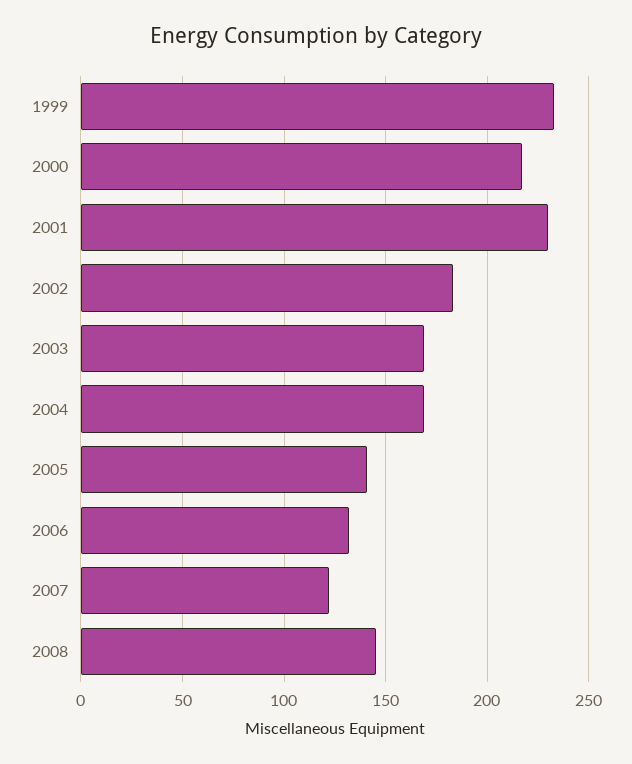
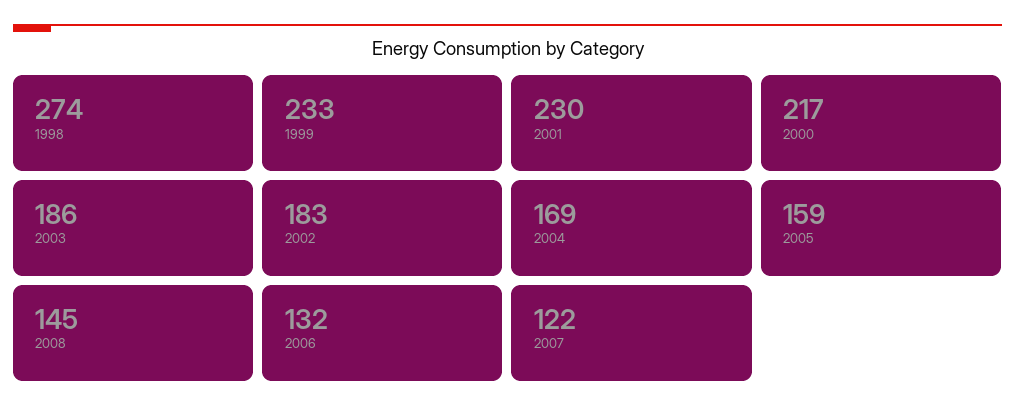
2003: 170 -> 186
2005: 140 -> 159
1998: none -> 274

